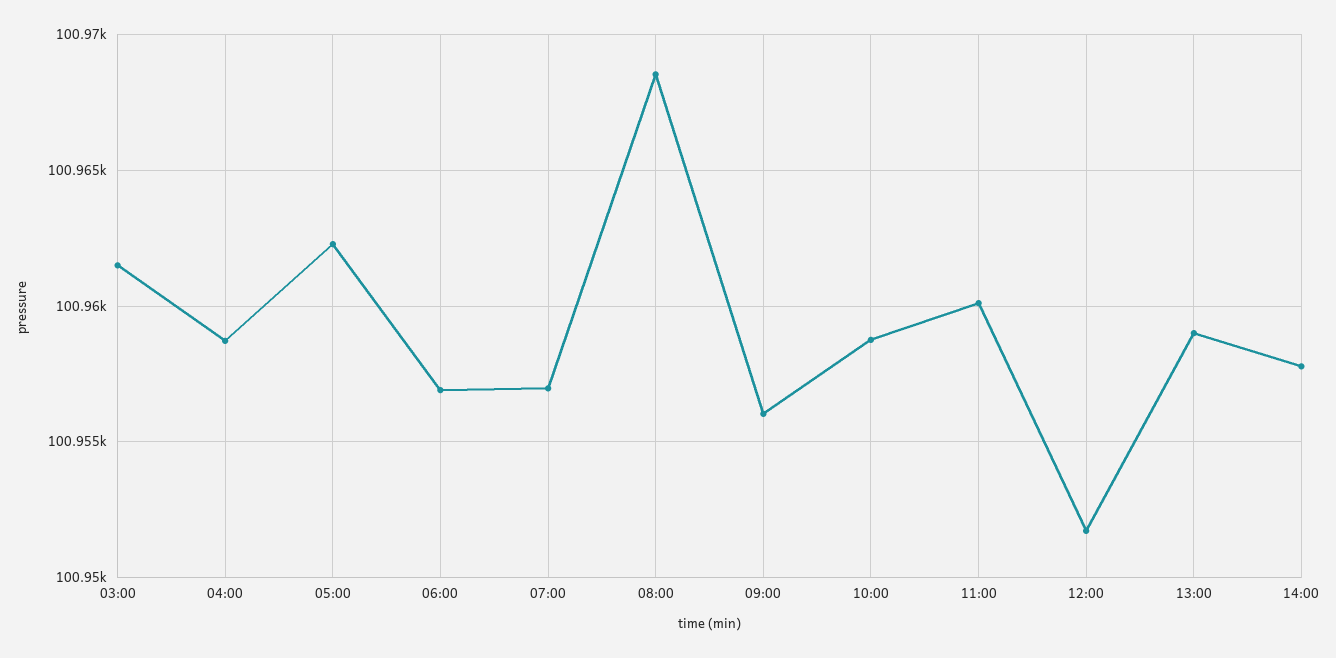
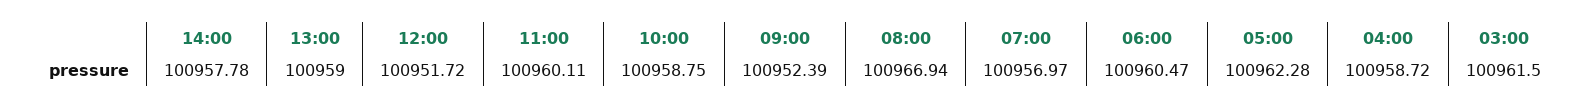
06:00: 100957 -> 100960.47
08:00: 100968.5 -> 100966.94
09:00: 100956 -> 100952.39

